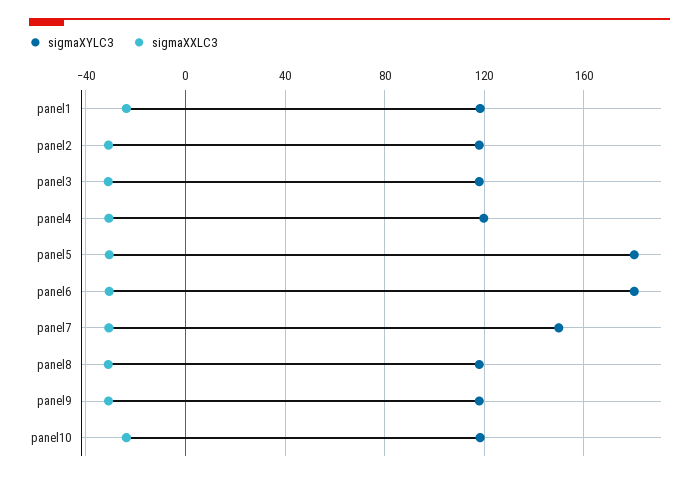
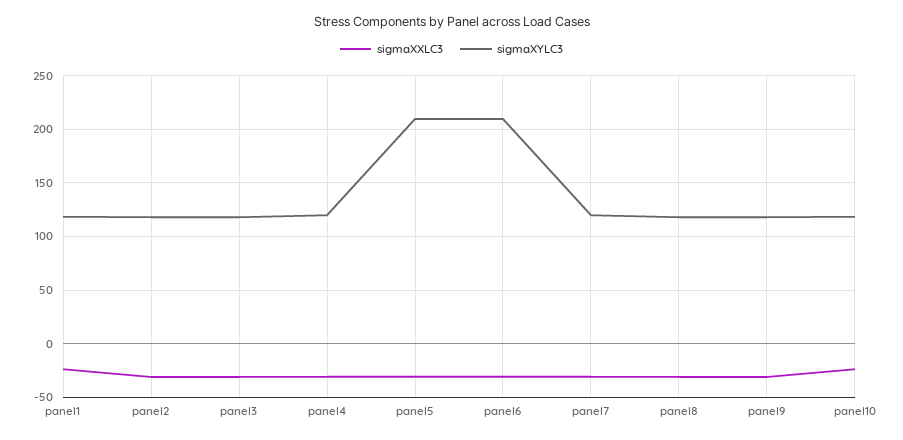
sigmaXYLC3, panel5: 180 -> 210
sigmaXYLC3, panel6: 180 -> 210
sigmaXYLC3, panel7: 150 -> 120

